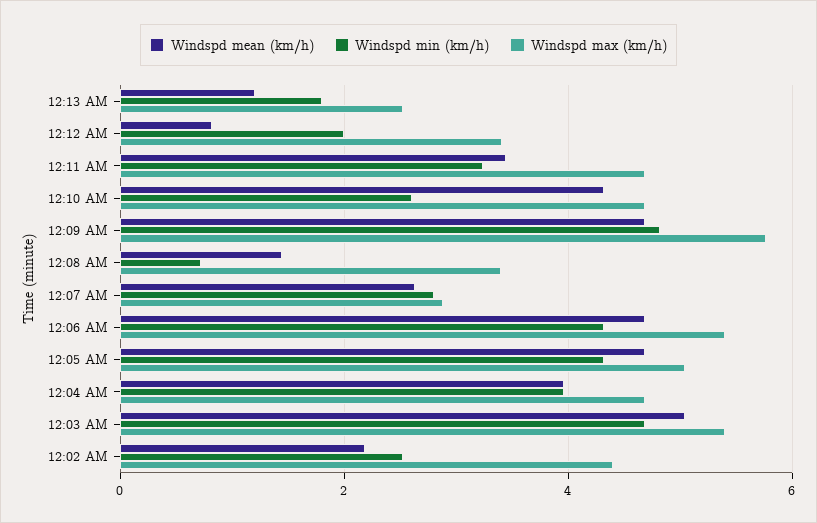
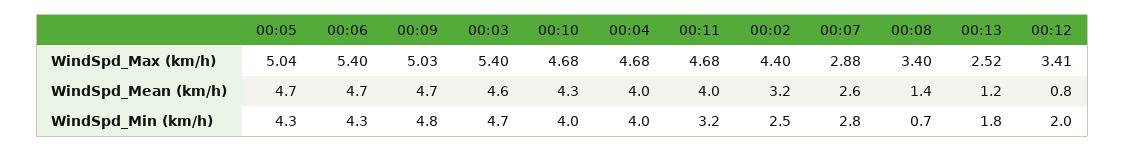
Windspd mean (km/h), 12:11 AM: 3.4 -> 4
Windspd min (km/h), 12:10 AM: 2.6 -> 4
Windspd max (km/h), 12:09 AM: 5.8 -> 5.03
Windspd mean (km/h), 12:03 AM: 5 -> 4.6
Windspd mean (km/h), 12:02 AM: 2.2 -> 3.2

